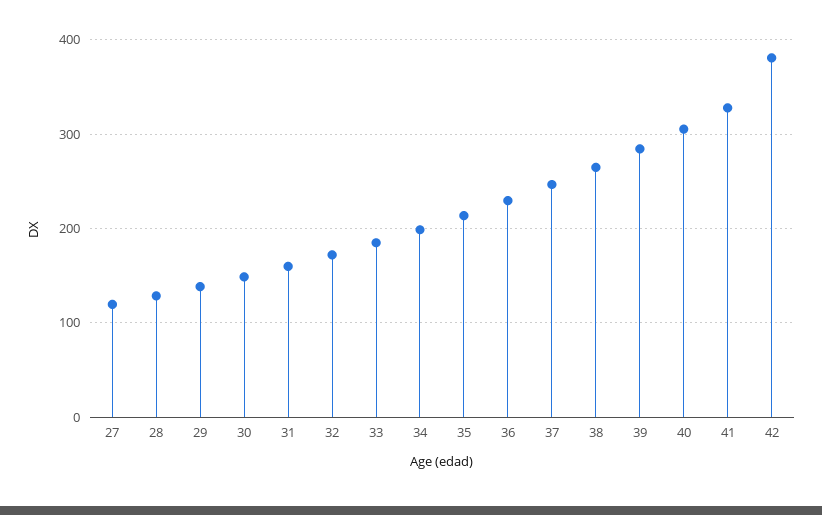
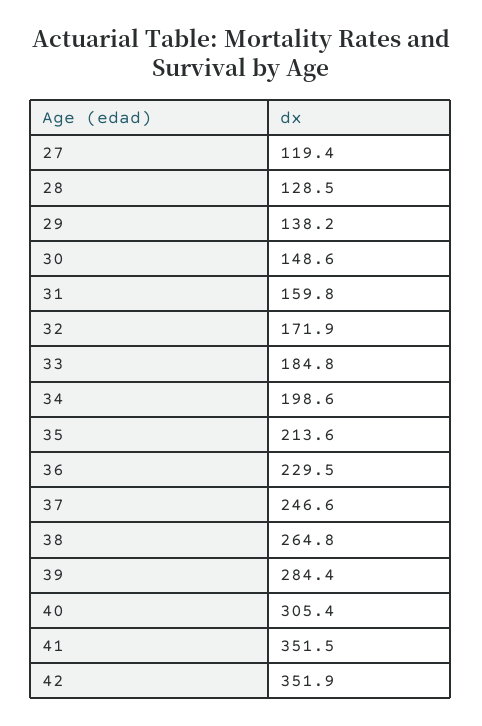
41: 330 -> 351.5
42: 380 -> 351.9

